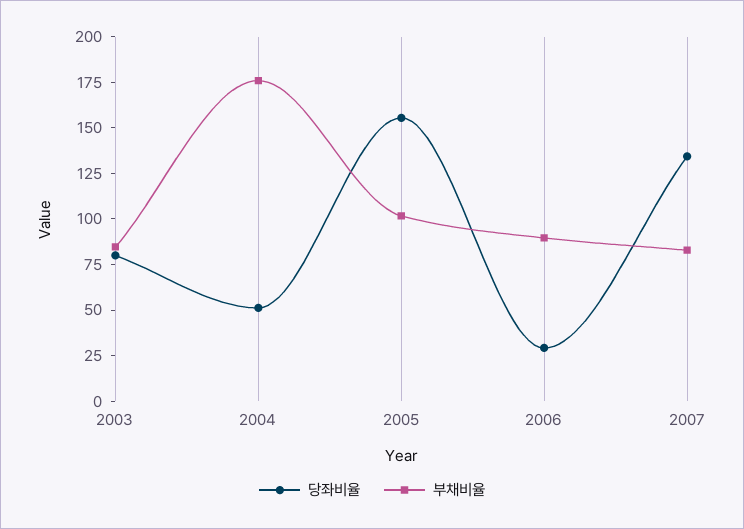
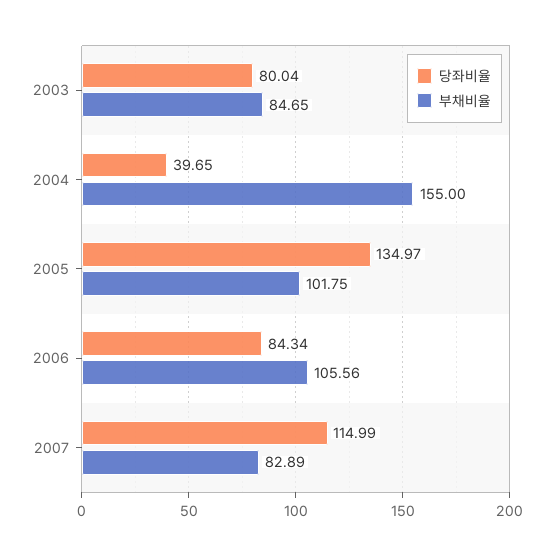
당좌비율, 2004: 50 -> 39.65
부채비율, 2004: 175 -> 155
당좌비율, 2005: 155 -> 134.97
당좌비율, 2006: 30 -> 84.34
부채비율, 2006: 90 -> 105.56
당좌비율, 2007: 135 -> 114.99

